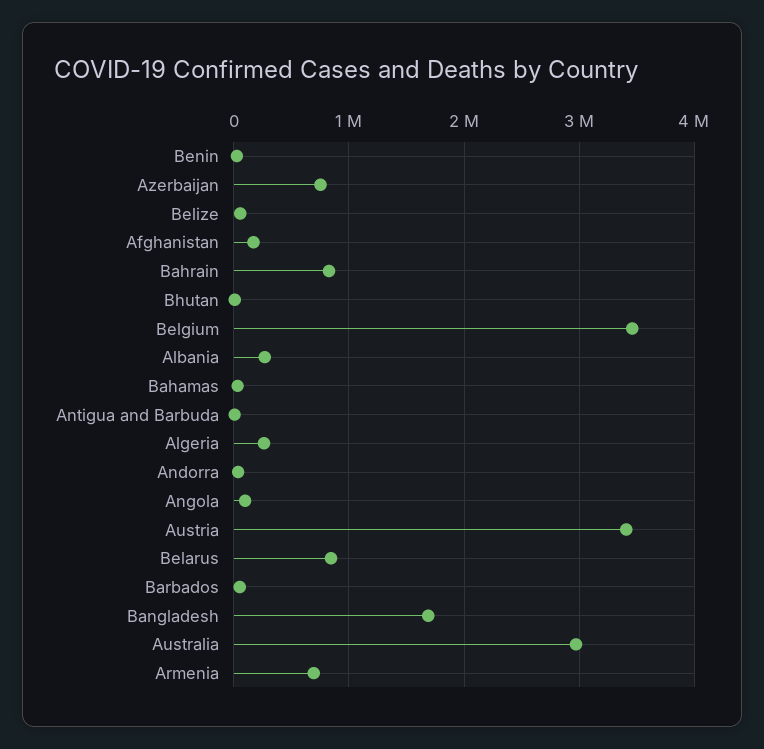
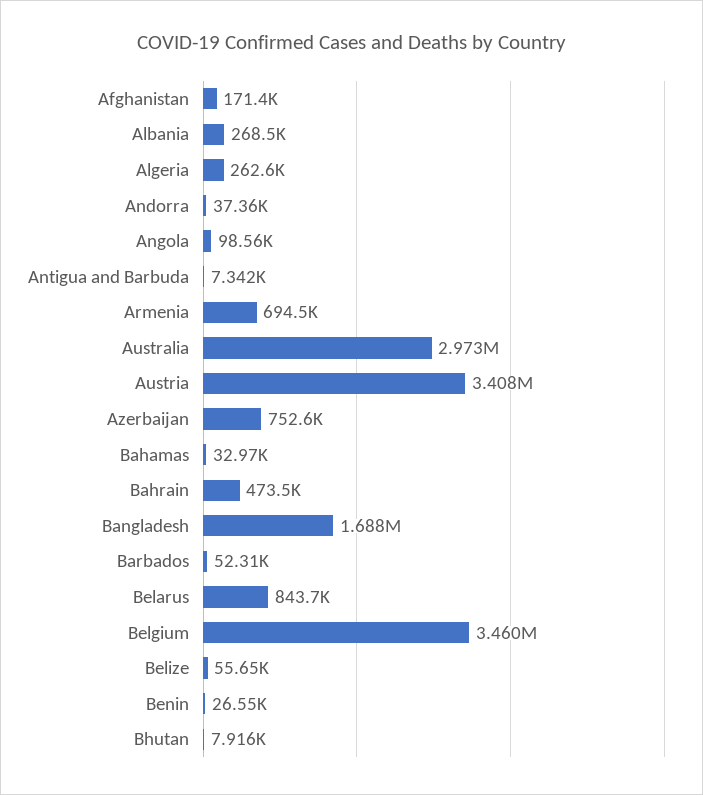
Bahrain: 800000 -> 473500

